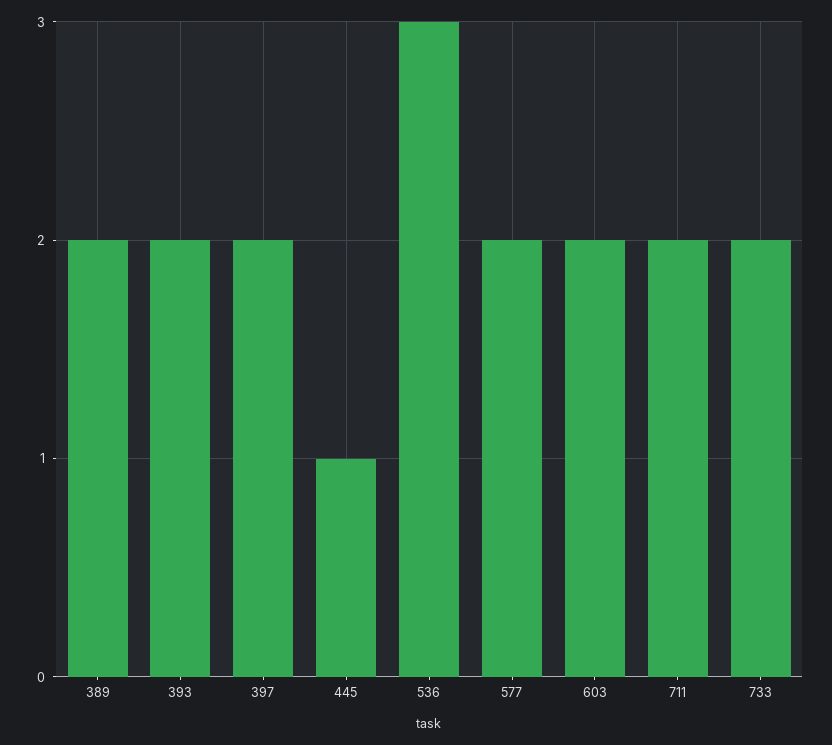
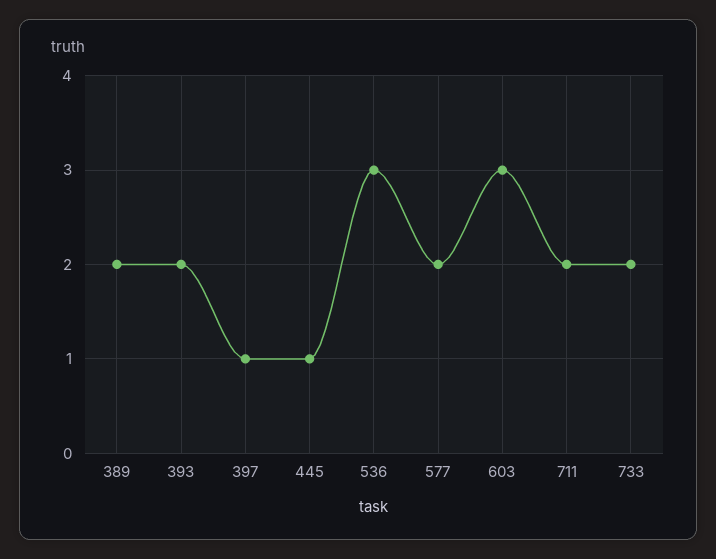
397: 2 -> 1
603: 2 -> 3

